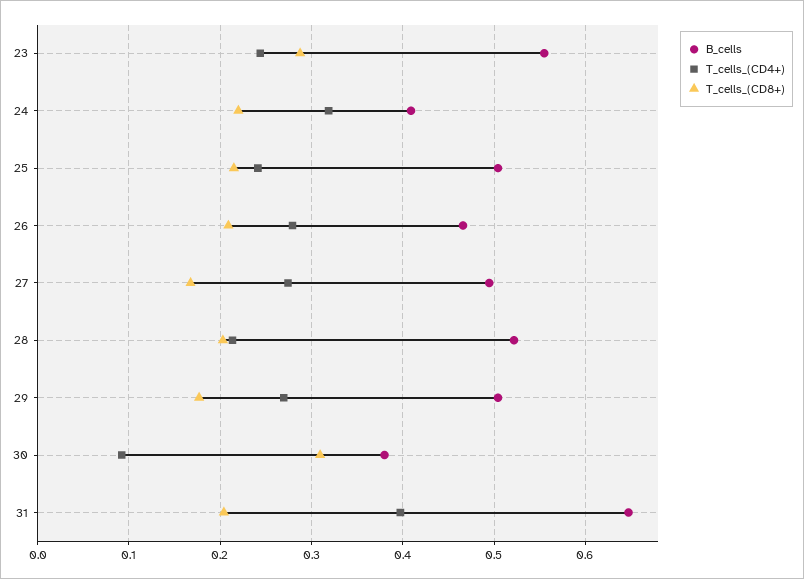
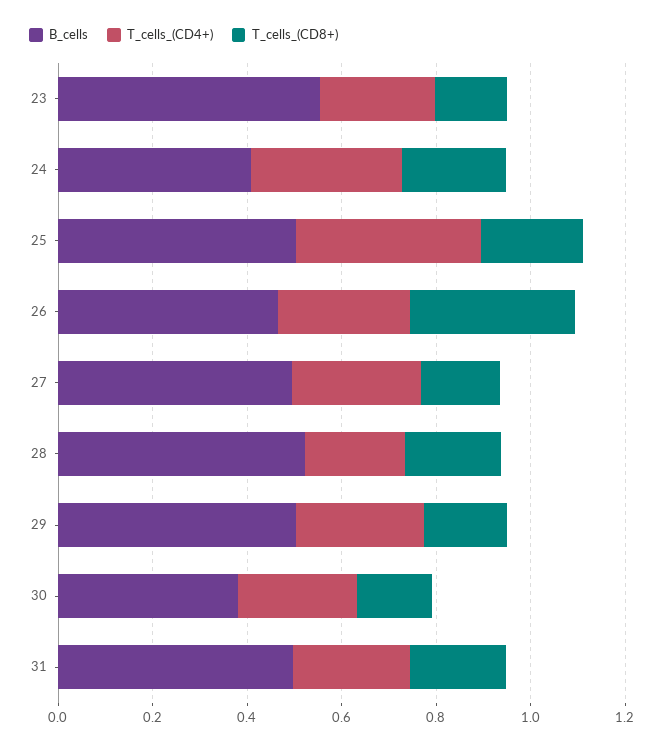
T_cells_(CD8+), 23: 0.29 -> 0.15
T_cells_(CD4+), 25: 0.24 -> 0.4
T_cells_(CD8+), 26: 0.21 -> 0.35
T_cells_(CD4+), 30: 0.09 -> 0.25
T_cells_(CD8+), 30: 0.31 -> 0.15
B_cells, 31: 0.65 -> 0.5
T_cells_(CD4+), 31: 0.4 -> 0.25

